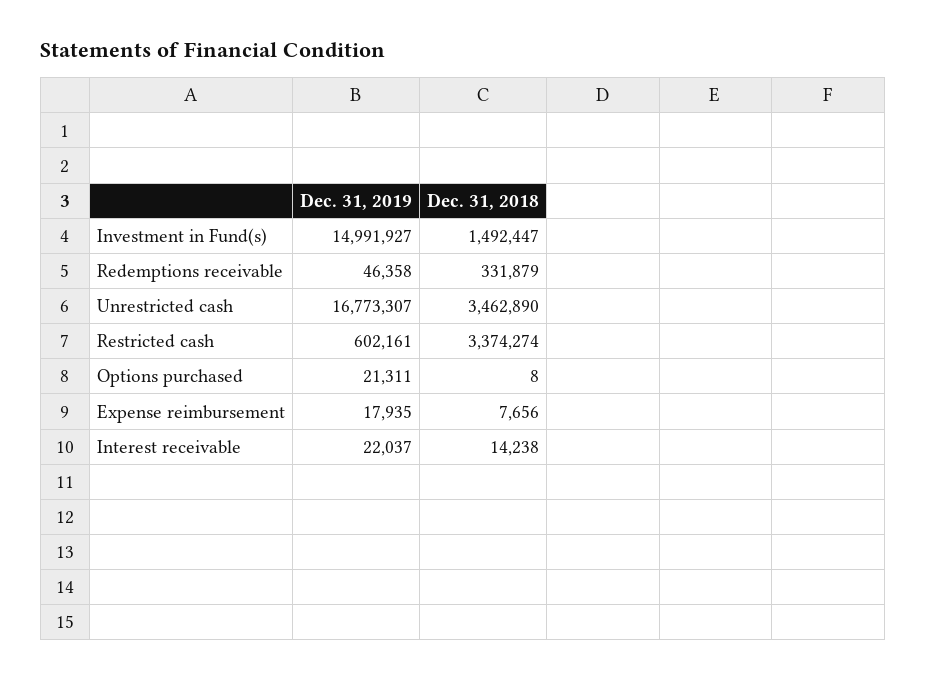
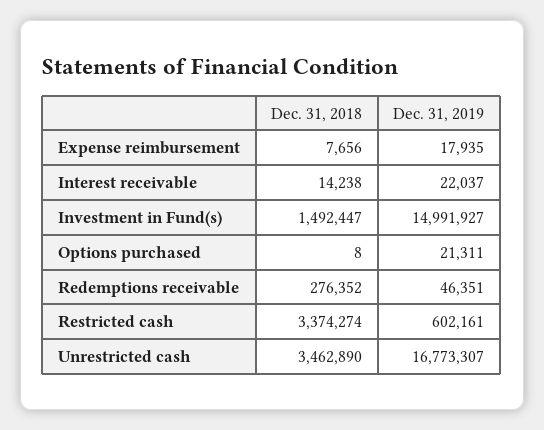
Dec. 31, 2019, Redemptions receivable: 46358 -> 46351
Dec. 31, 2018, Redemptions receivable: 331879 -> 276352

